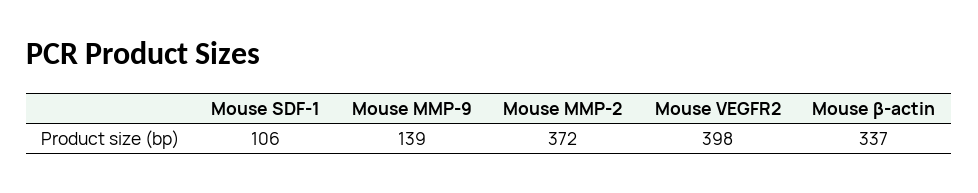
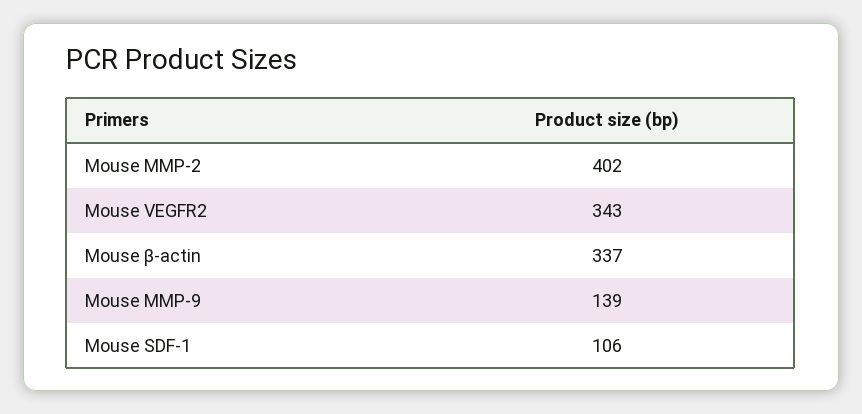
Mouse MMP-2: 372 -> 402
Mouse VEGFR2: 398 -> 343

